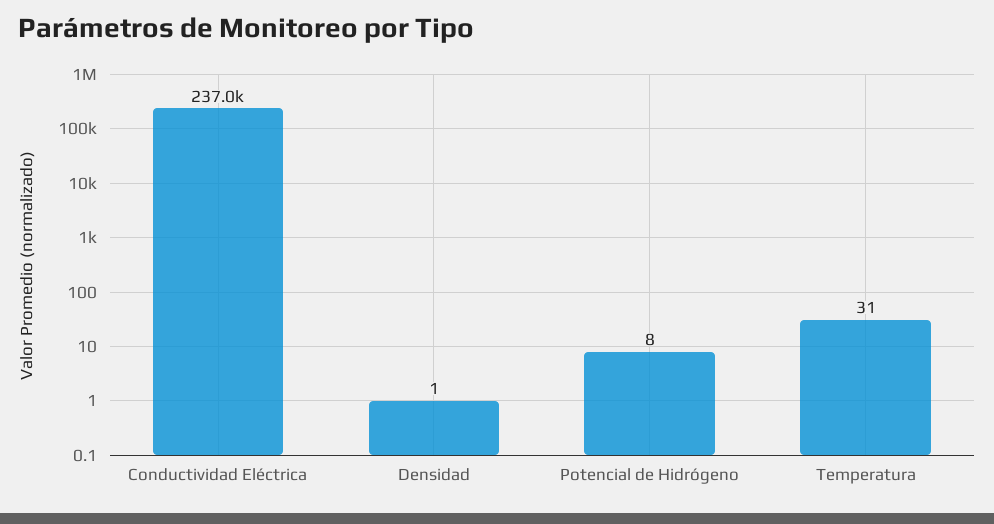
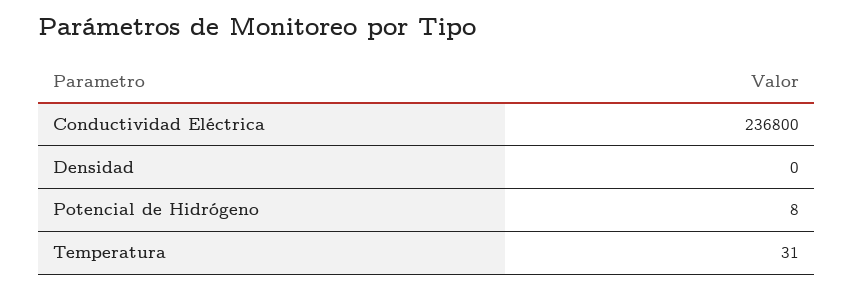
Conductividad Eléctrica: 237000 -> 236800
Densidad: 1 -> 0

